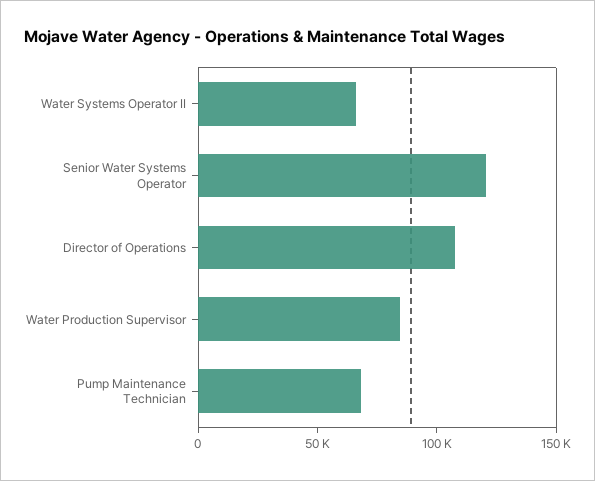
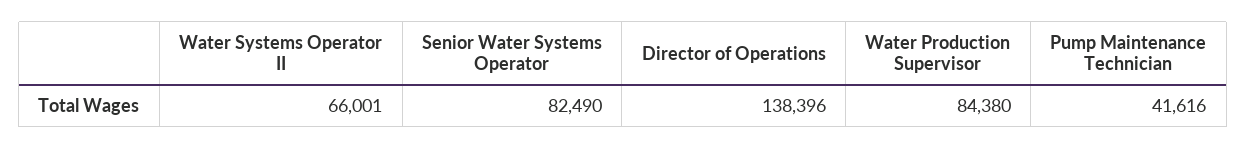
Senior Water Systems Operator: 120000 -> 82490
Director of Operations: 110000 -> 138396
Pump Maintenance Technician: 70000 -> 41616

